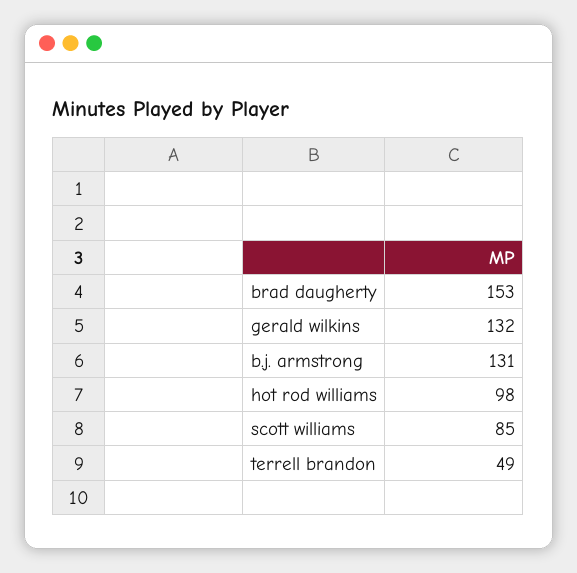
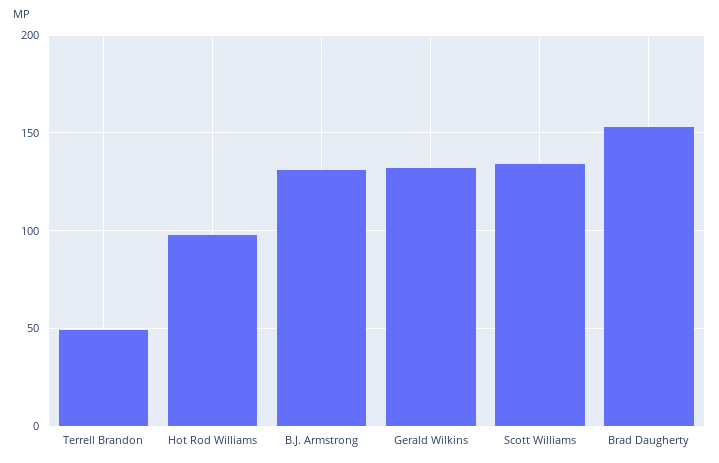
scott williams: 85 -> 135

